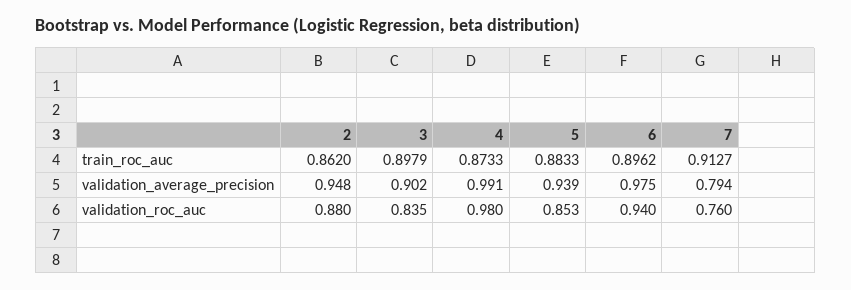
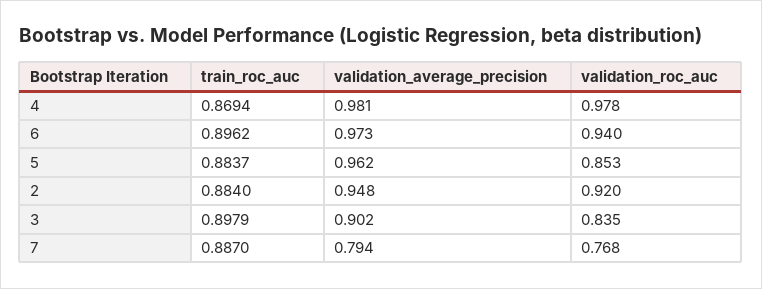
2, train_roc_auc: 0.862 -> 0.884
4, train_roc_auc: 0.8733 -> 0.8694
5, train_roc_auc: 0.8833 -> 0.8837
7, train_roc_auc: 0.9127 -> 0.887
4, validation_average_precision: 0.991 -> 0.981
5, validation_average_precision: 0.939 -> 0.962
6, validation_average_precision: 0.975 -> 0.973
2, validation_roc_auc: 0.88 -> 0.92
4, validation_roc_auc: 0.98 -> 0.978
7, validation_roc_auc: 0.76 -> 0.768

